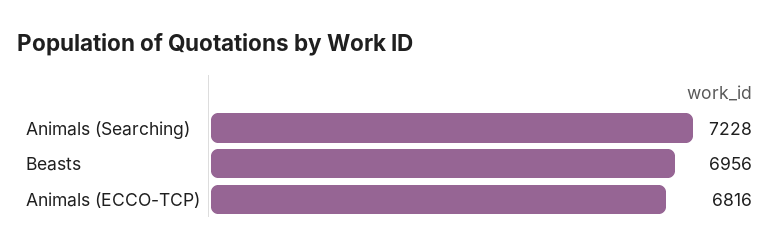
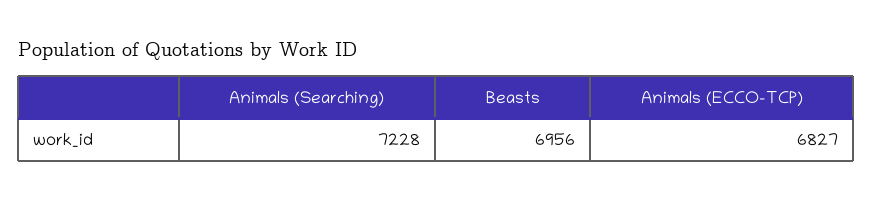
Animals (ECCO-TCP): 6816 -> 6827

